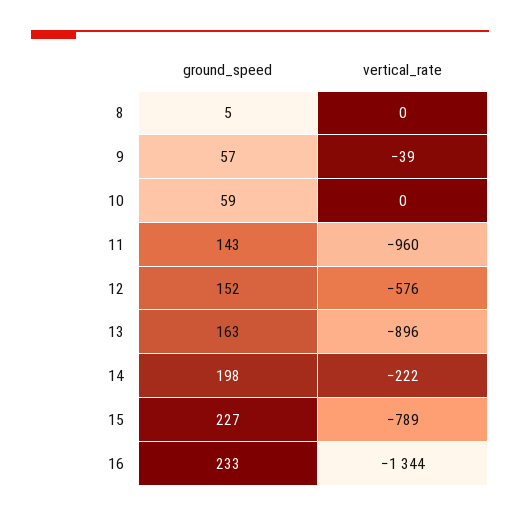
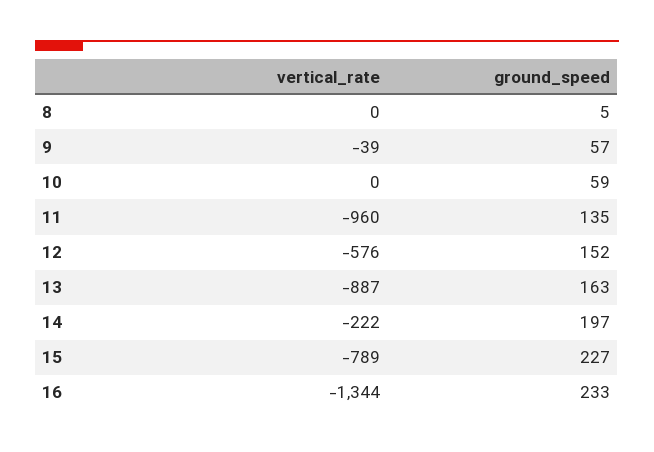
ground_speed, 11: 143 -> 135
vertical_rate, 13: -896 -> -887
ground_speed, 14: 198 -> 197

